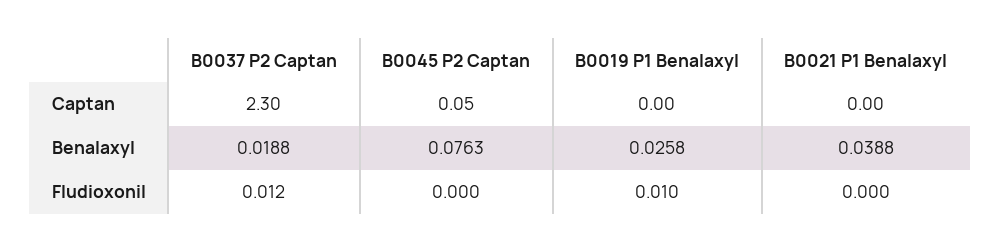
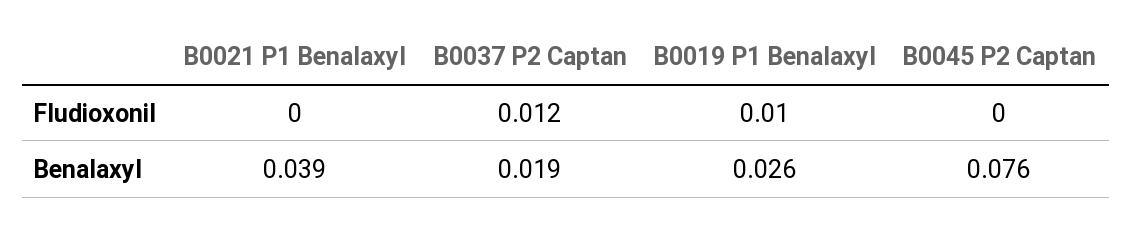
B0037 P2 Captan, Captan: 2.3 -> none
B0045 P2 Captan, Captan: 0.05 -> none
B0019 P1 Benalaxyl, Captan: 0 -> none
B0021 P1 Benalaxyl, Captan: 0 -> none

